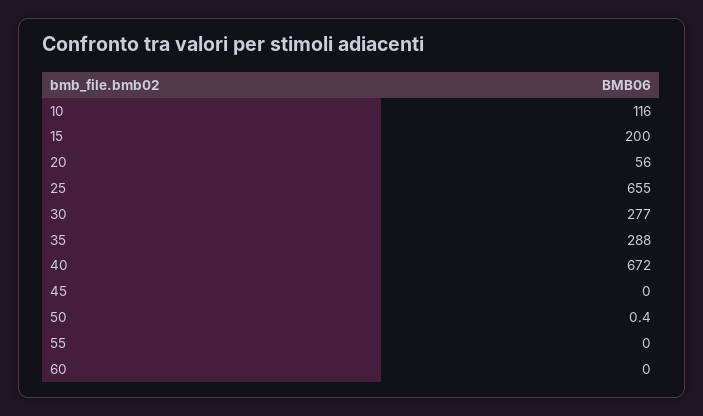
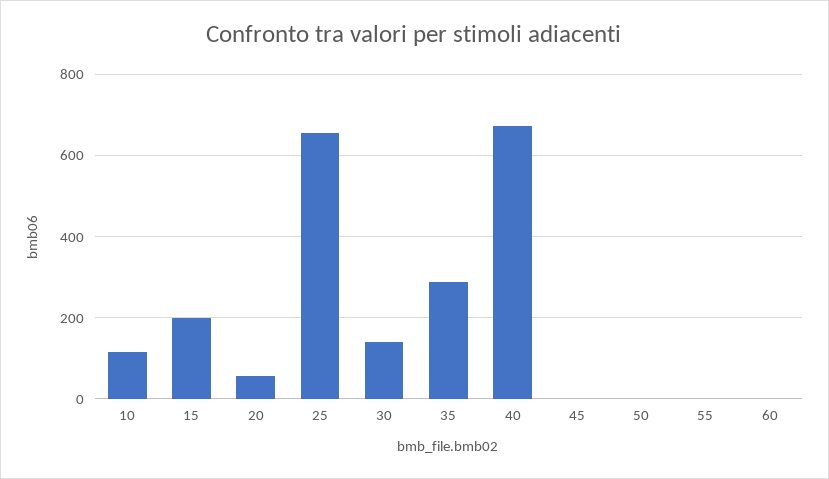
30: 277 -> 140

